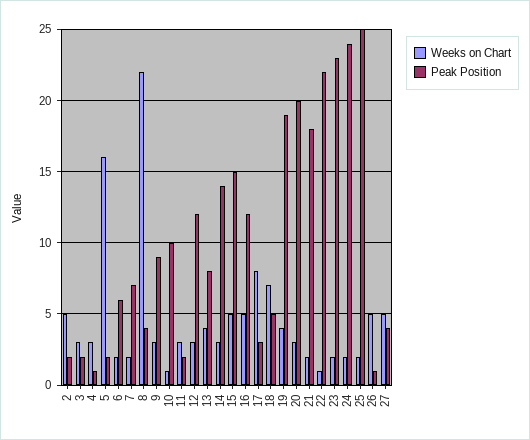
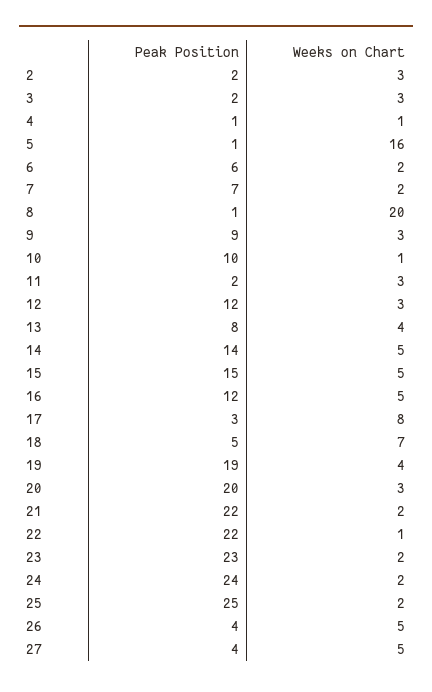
Weeks on Chart, 2: 5 -> 3
Weeks on Chart, 4: 3 -> 1
Peak Position, 5: 2 -> 1
Weeks on Chart, 8: 22 -> 20
Peak Position, 8: 4 -> 1
Weeks on Chart, 14: 3 -> 5
Peak Position, 21: 18 -> 22
Peak Position, 26: 1 -> 4

